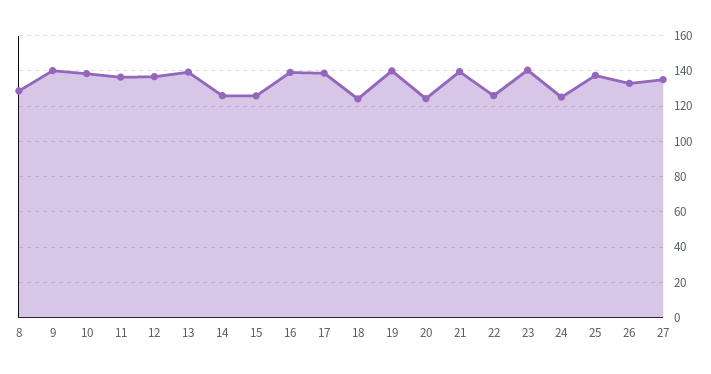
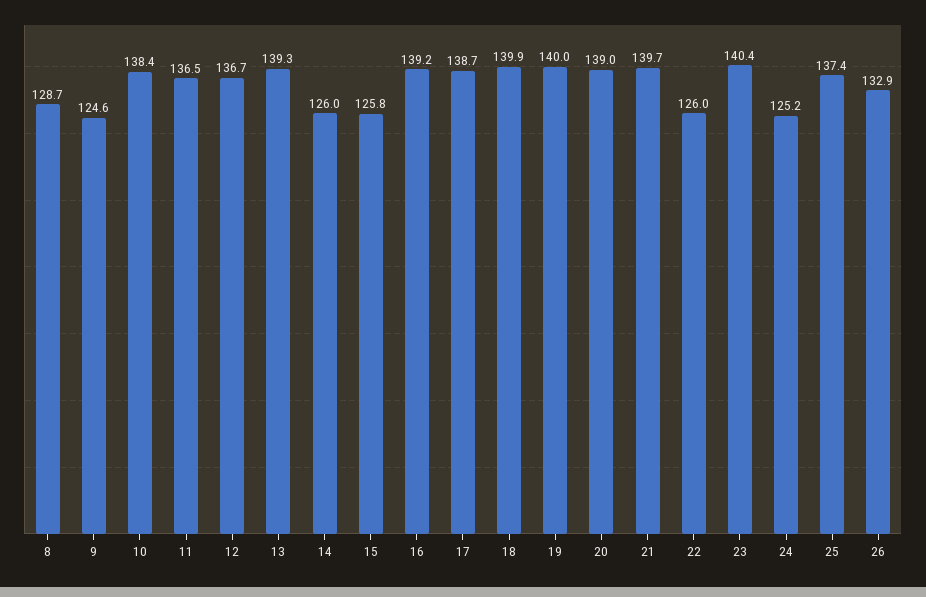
9: 140 -> 124.6
18: 125 -> 139.9
20: 125 -> 139
27: 135 -> none

